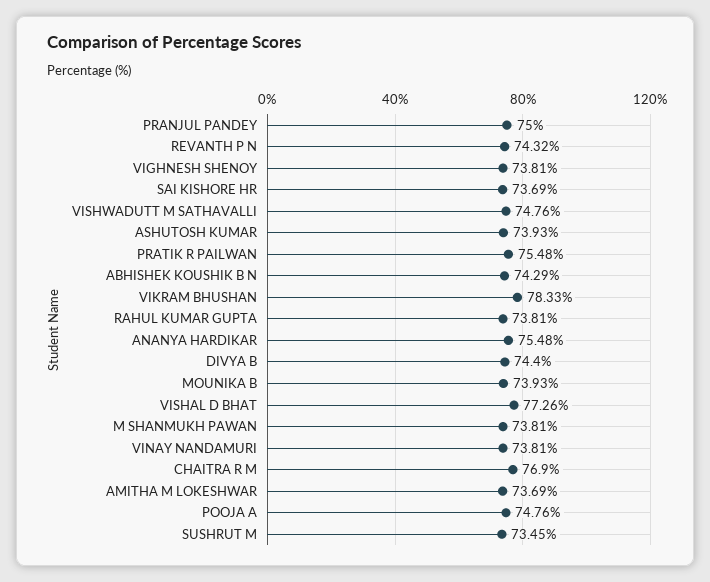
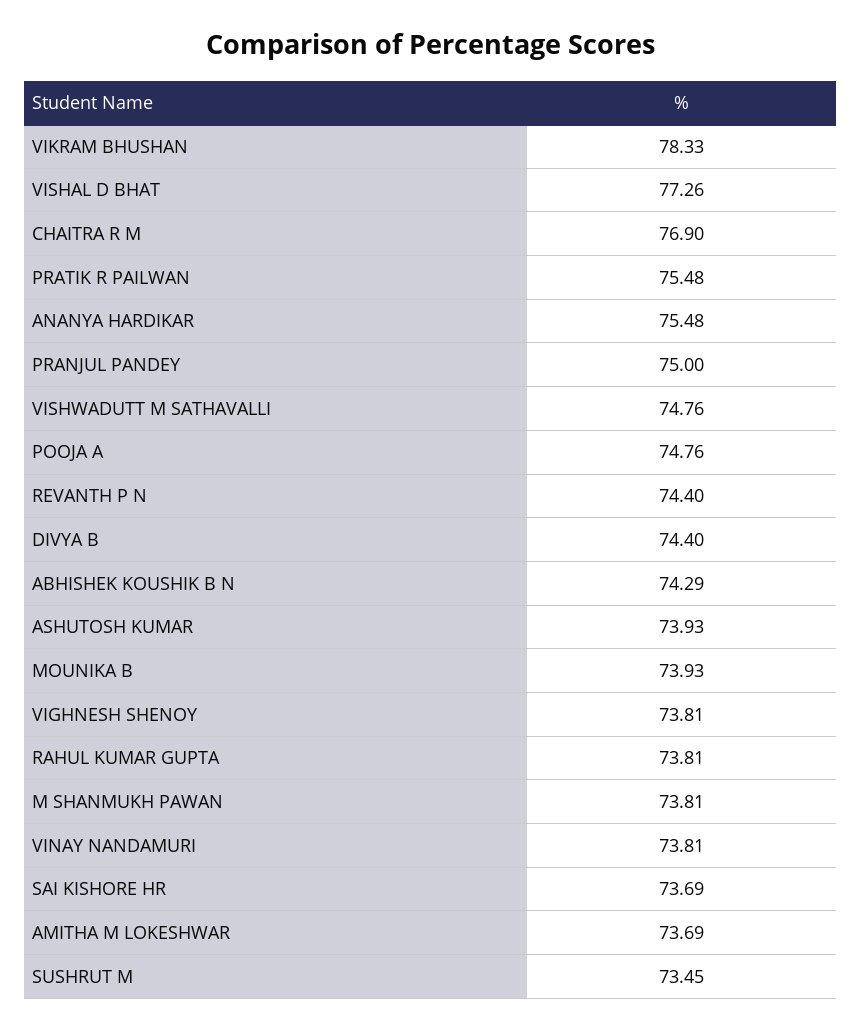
REVANTH P N: 74.32 -> 74.4

